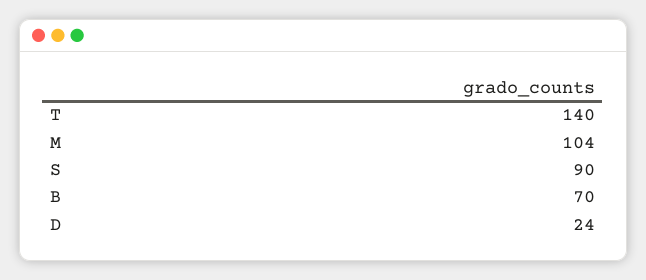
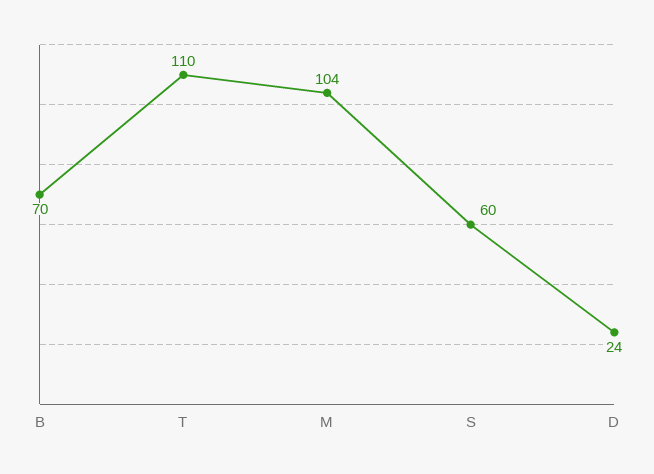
T: 140 -> 110
S: 90 -> 60

